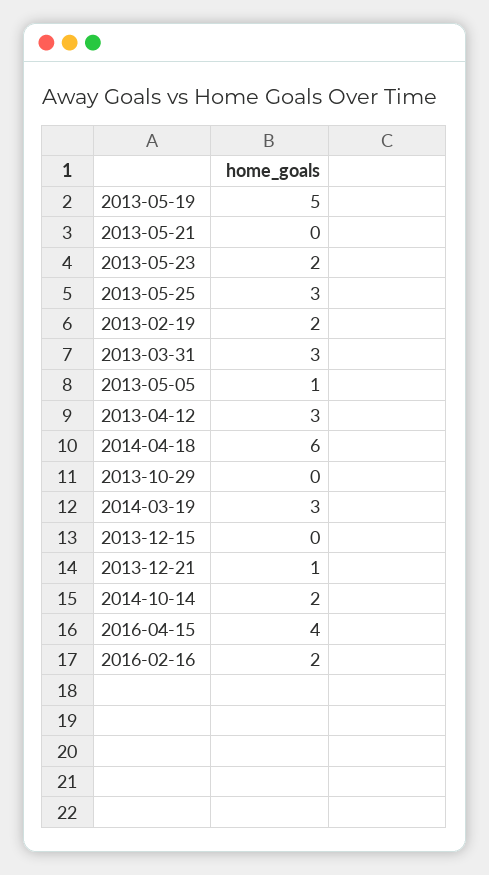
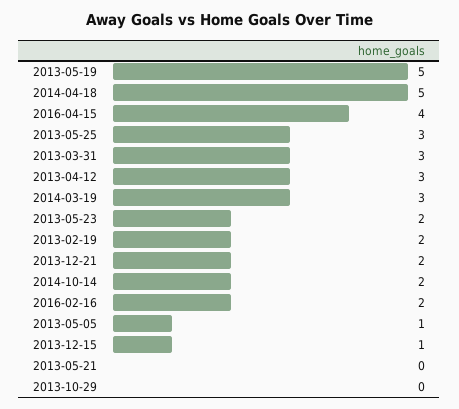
2014-04-18: 6 -> 5
2013-12-15: 0 -> 1
2013-12-21: 1 -> 2

